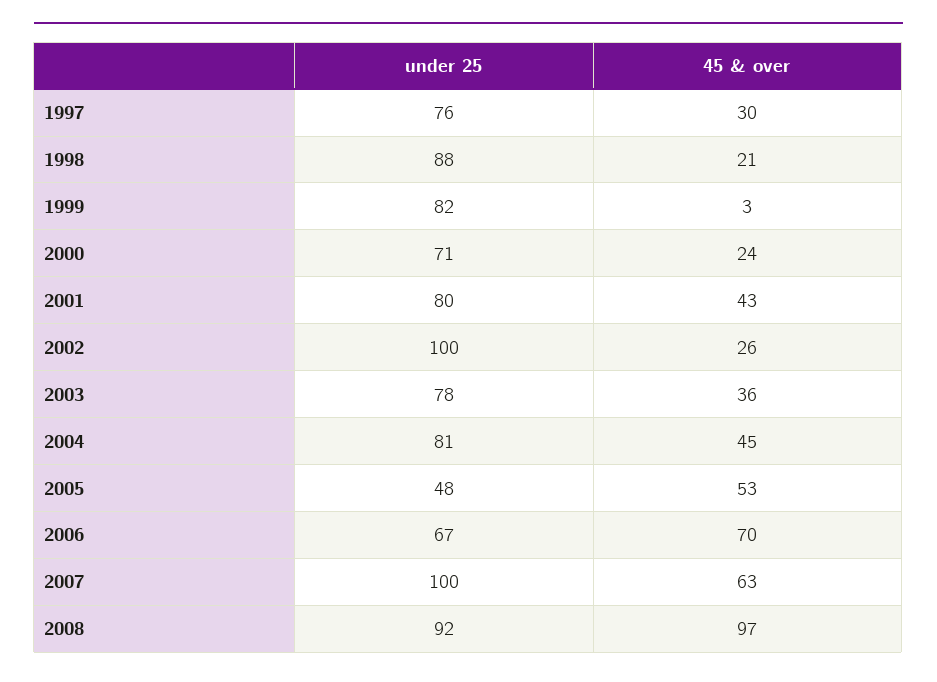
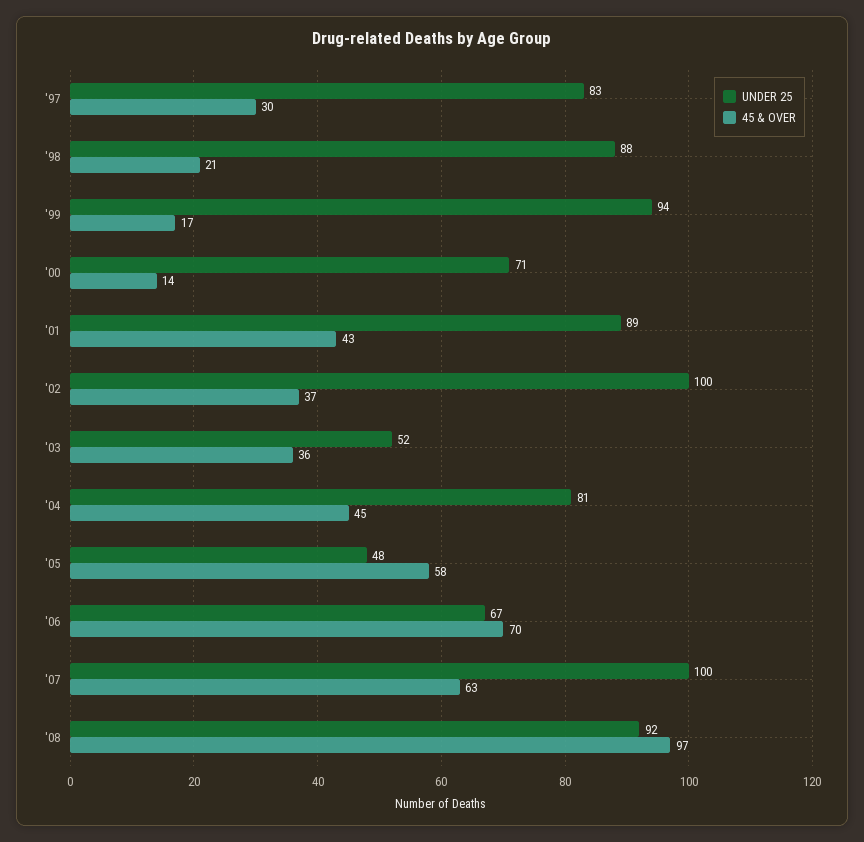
under 25, 1997: 76 -> 83
under 25, 1999: 82 -> 94
45 & over, 1999: 3 -> 17
45 & over, 2000: 24 -> 14
under 25, 2001: 80 -> 89
45 & over, 2002: 26 -> 37
under 25, 2003: 78 -> 52
45 & over, 2005: 53 -> 58

